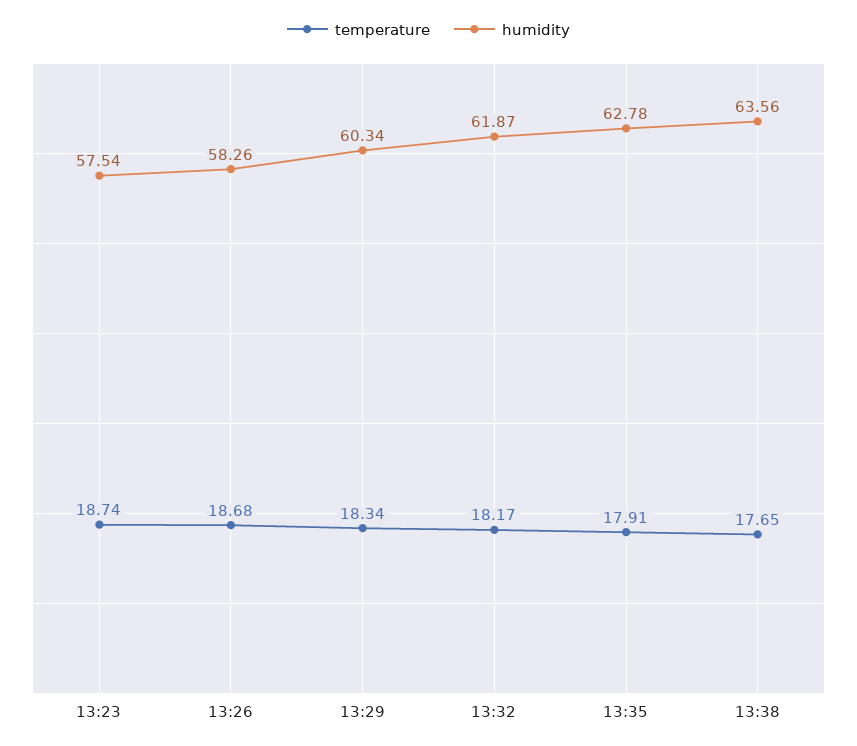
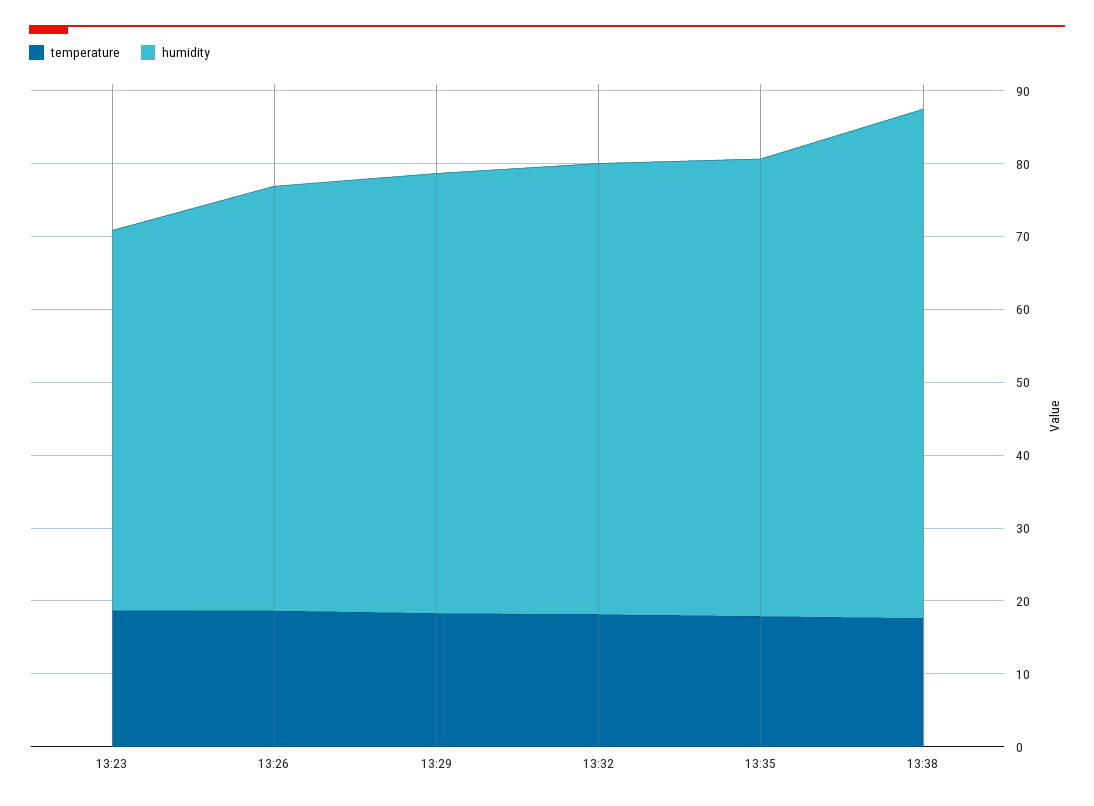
humidity, 13:23: 57.54 -> 52
humidity, 13:38: 63.56 -> 70

